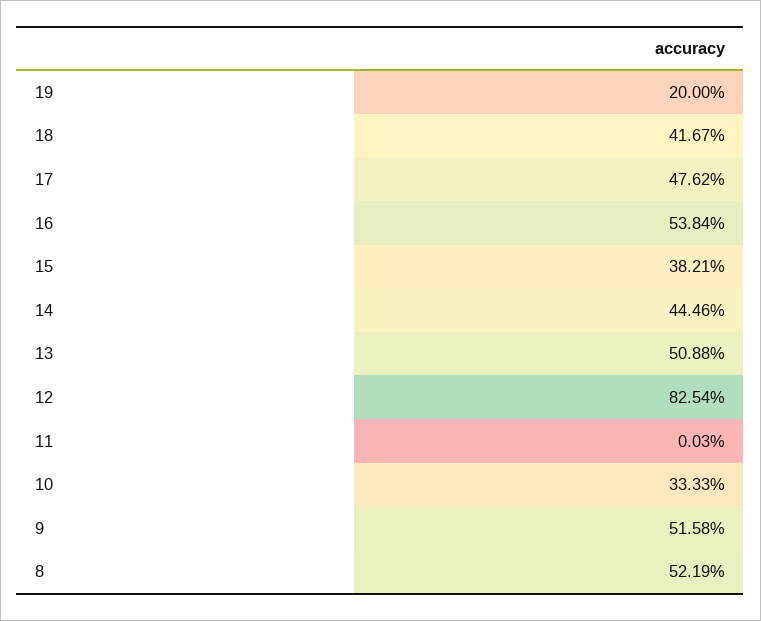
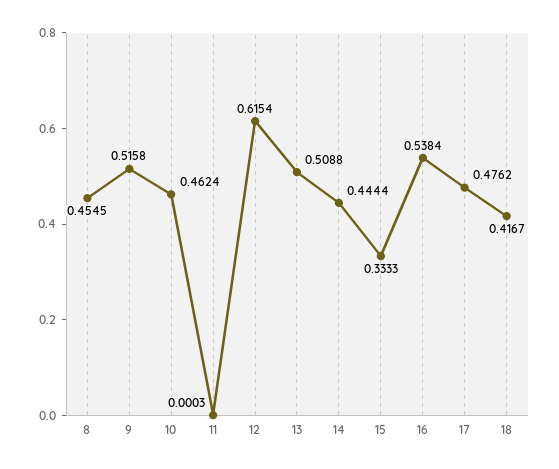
19: 0.2 -> none
15: 0.3821 -> 0.3333
14: 0.4446 -> 0.4444
12: 0.8254 -> 0.6154
10: 0.3333 -> 0.4624
8: 0.5219 -> 0.4545

